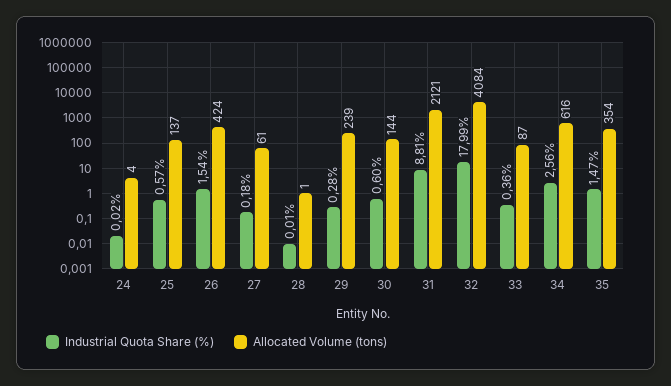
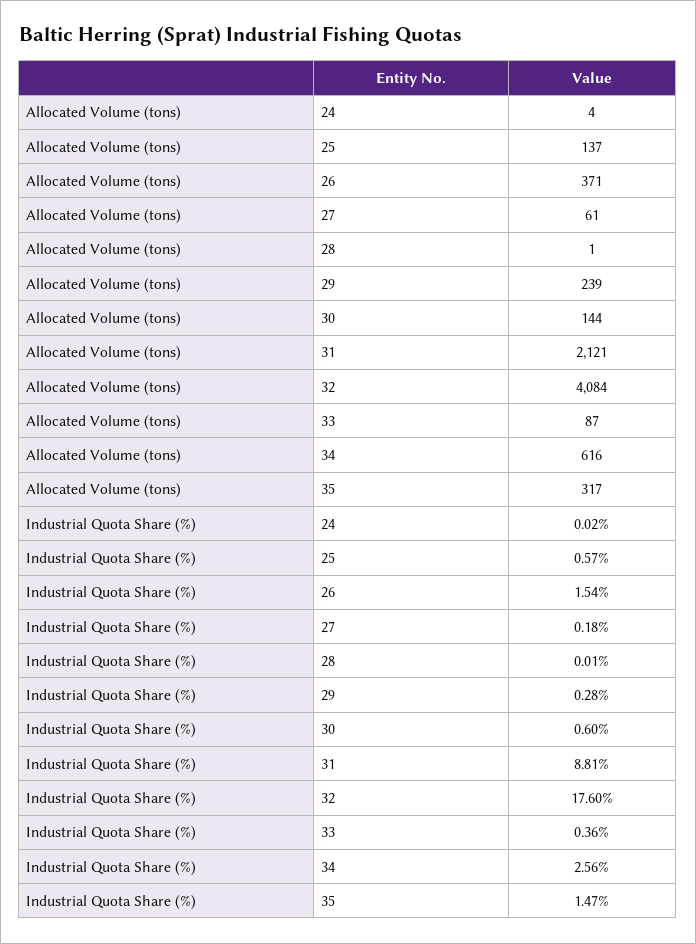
Allocated Volume (tons), 26: 424 -> 371
Industrial Quota Share (%), 32: 17.99 -> 17.6
Allocated Volume (tons), 35: 354 -> 317

